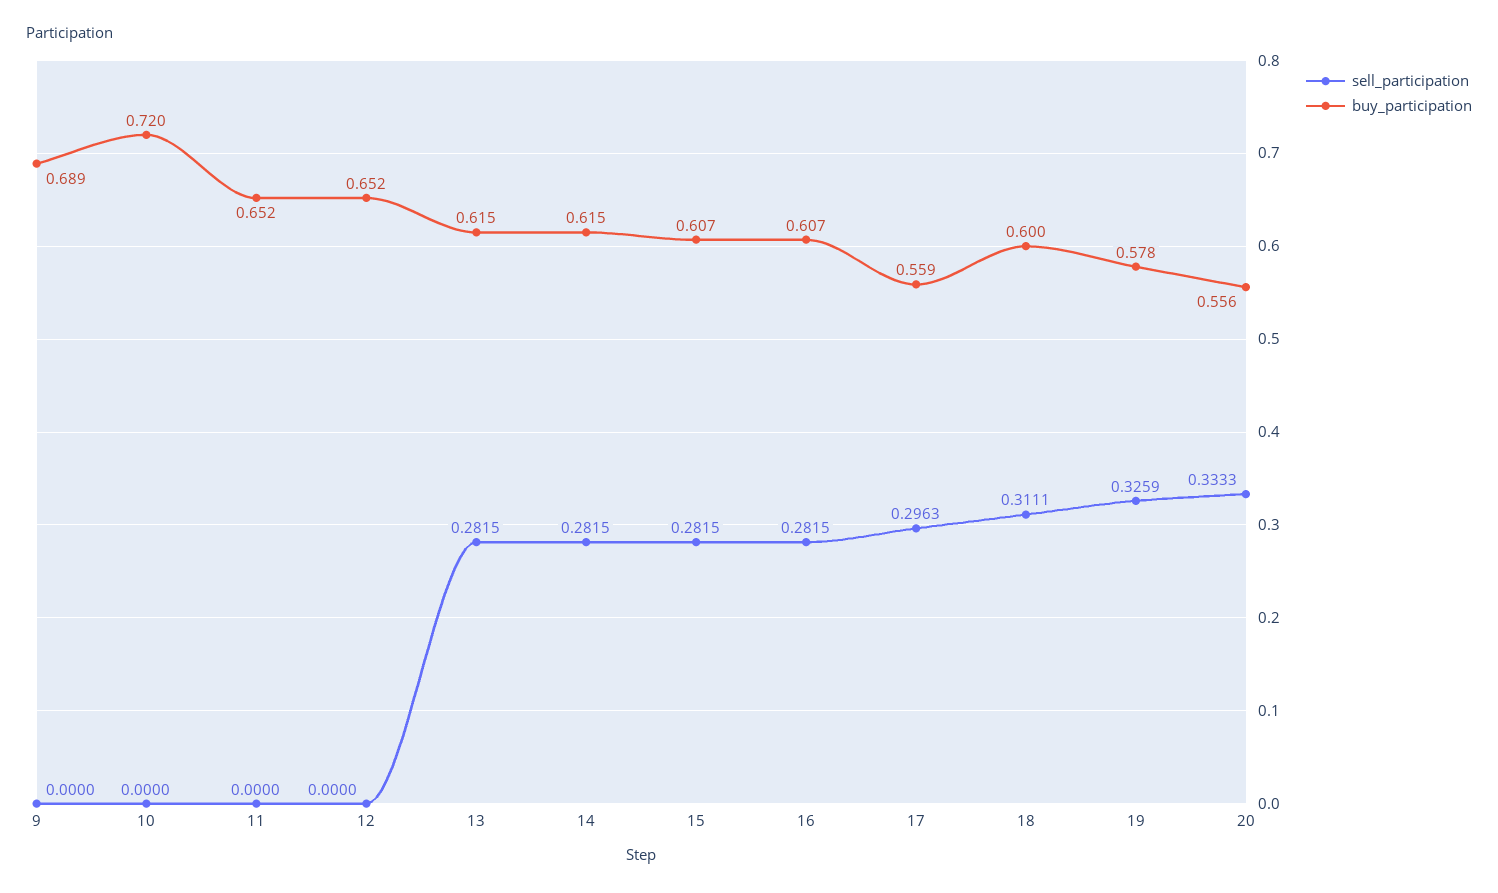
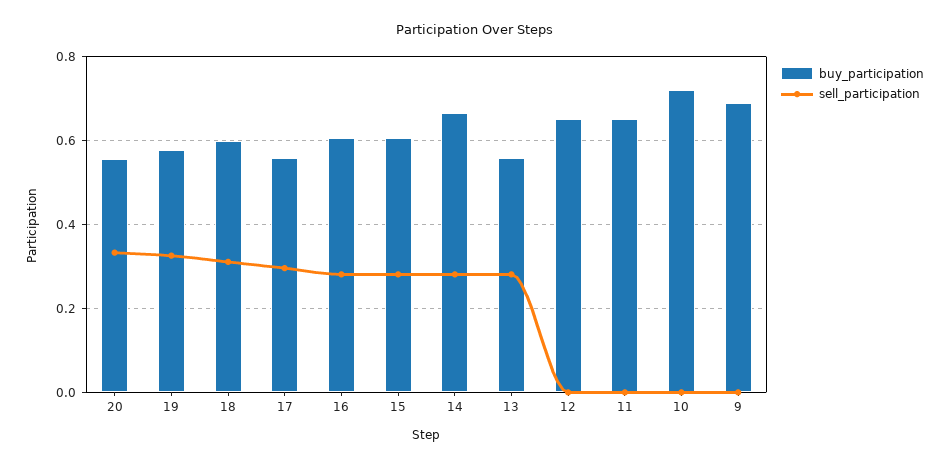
buy_participation, 13: 0.615 -> 0.56
buy_participation, 14: 0.615 -> 0.66

